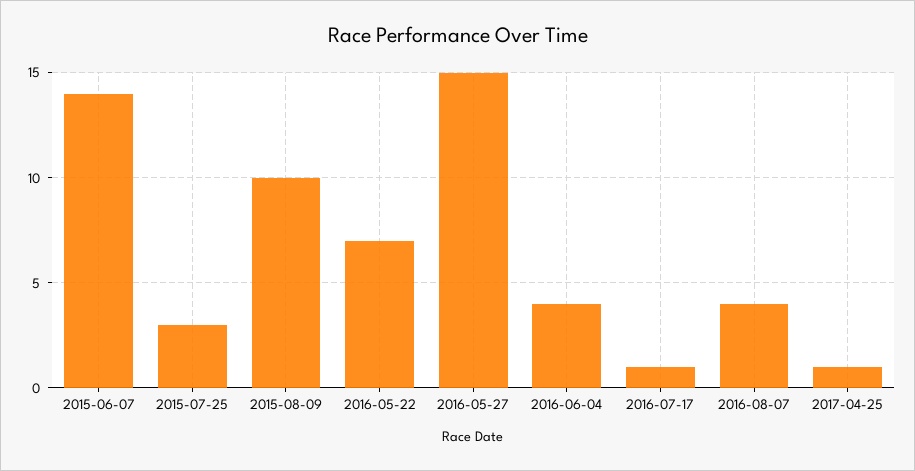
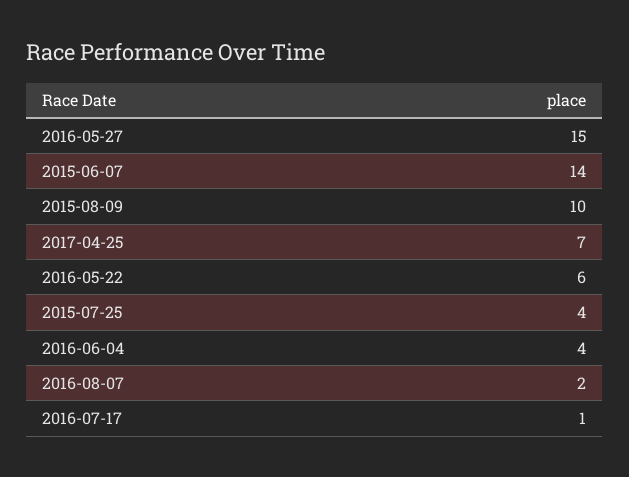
2015-07-25: 3 -> 4
2016-05-22: 7 -> 6
2016-08-07: 4 -> 2
2017-04-25: 1 -> 7

